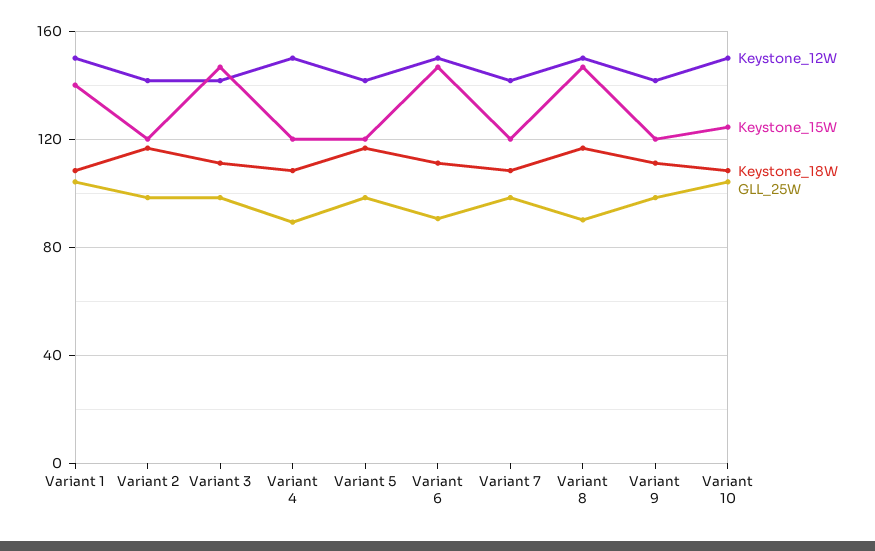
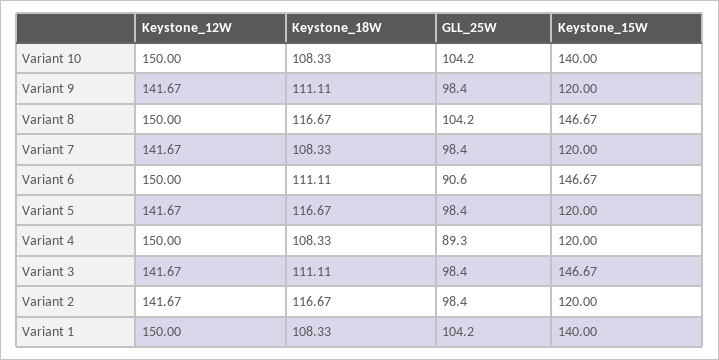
GLL_25W, Variant 8: 90 -> 104.2
Keystone_15W, Variant 10: 125 -> 140

